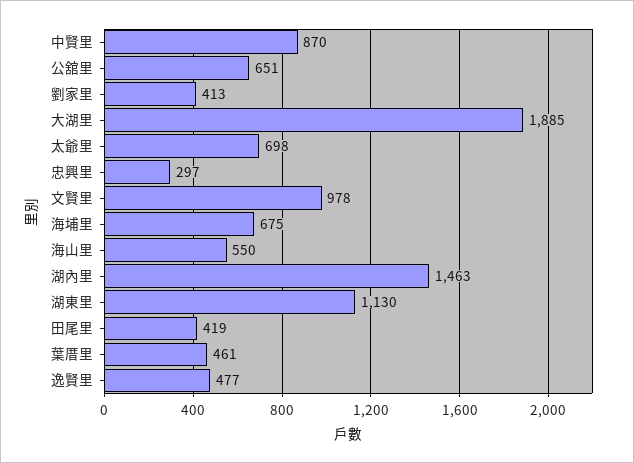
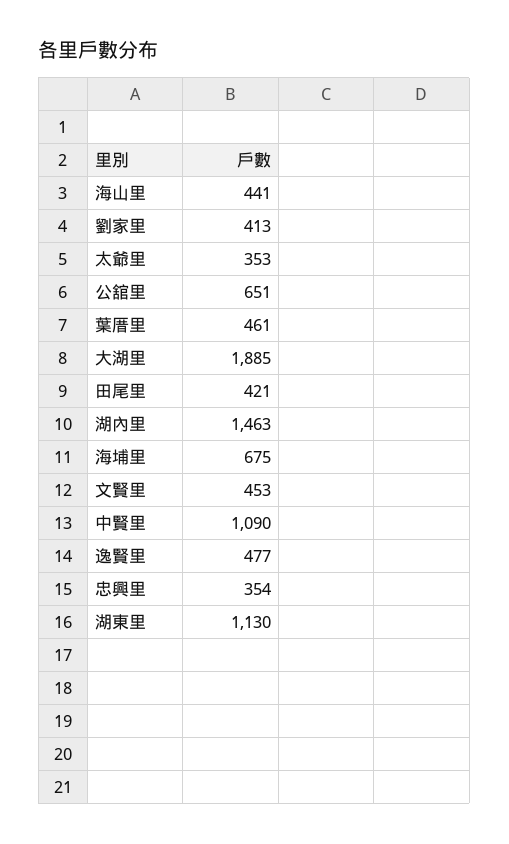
中賢里: 870 -> 1090
太爺里: 698 -> 353
忠興里: 297 -> 354
文賢里: 978 -> 453
海山里: 550 -> 441
田尾里: 419 -> 421

